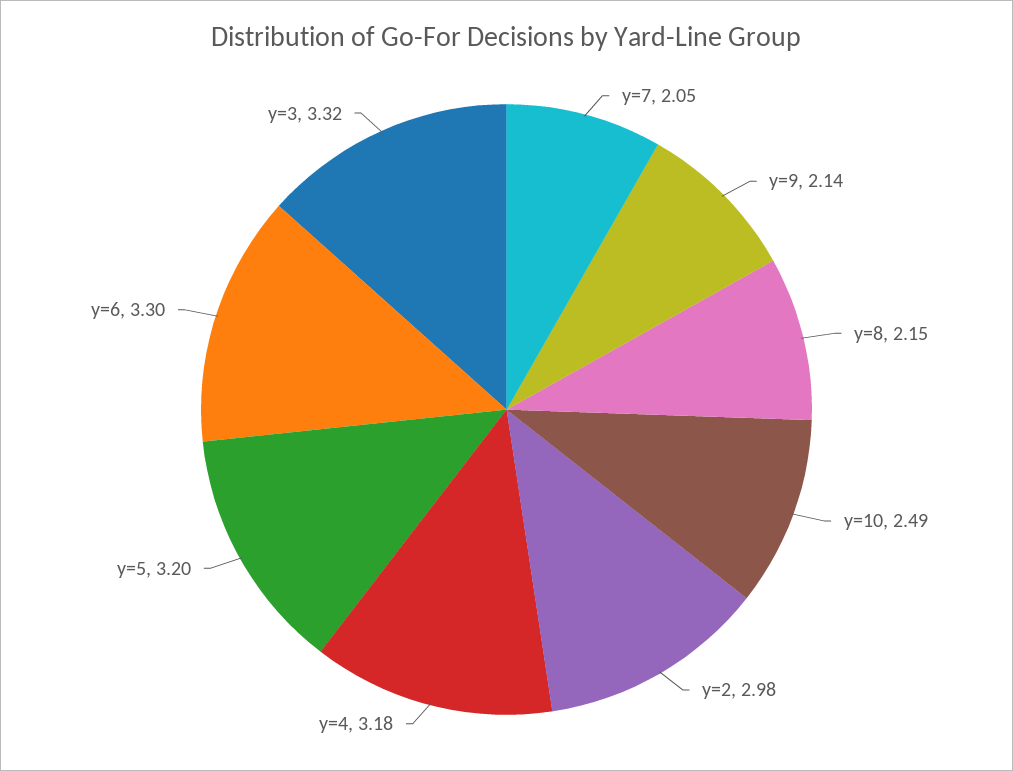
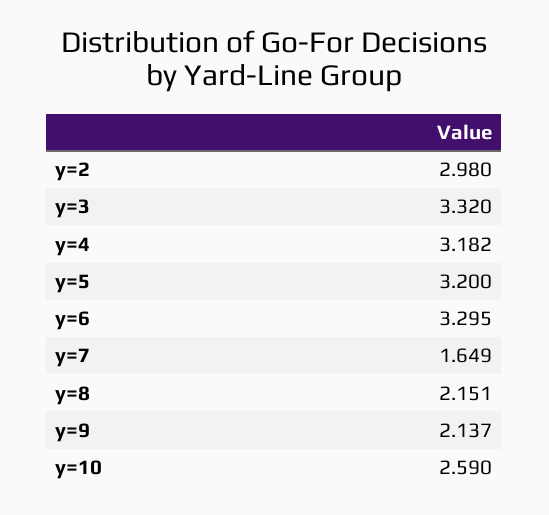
y=7: 2.05 -> 1.649
y=10: 2.49 -> 2.59

